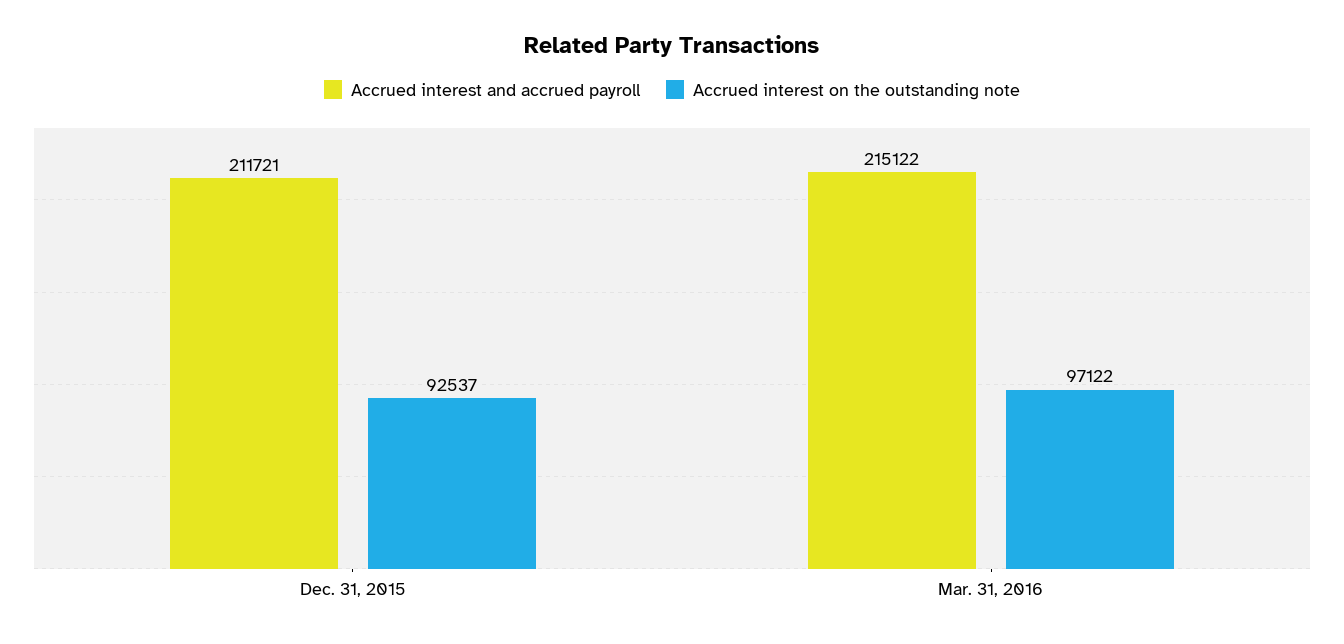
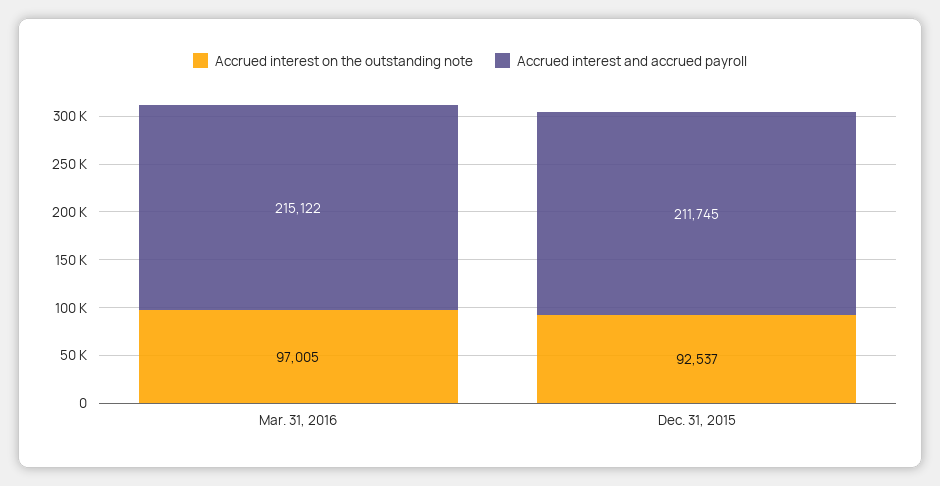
Accrued interest and accrued payroll, Dec. 31, 2015: 211721 -> 211745
Accrued interest on the outstanding note, Mar. 31, 2016: 97122 -> 97005

